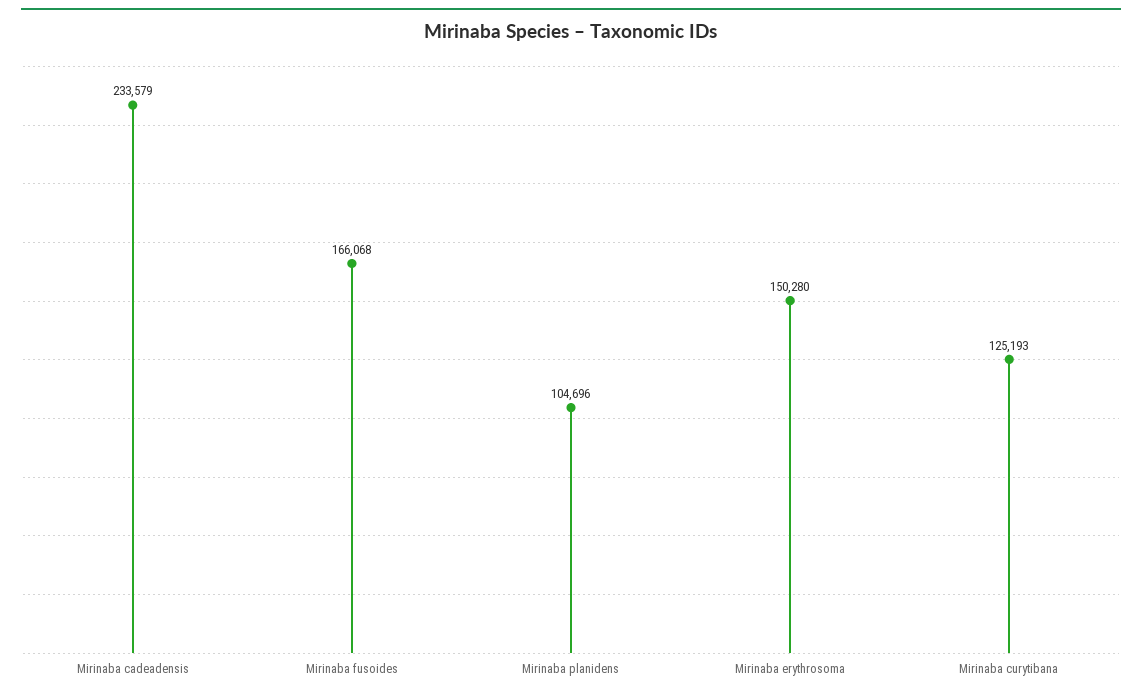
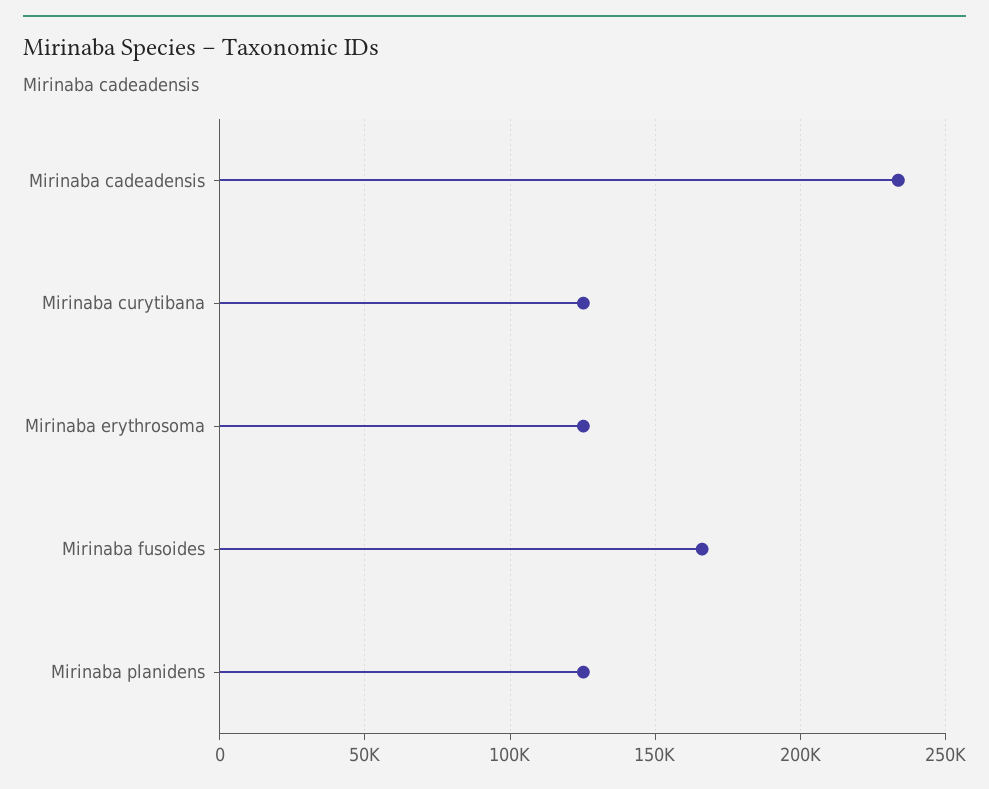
Mirinaba planidens: 104696 -> 125000
Mirinaba erythrosoma: 150280 -> 125000

